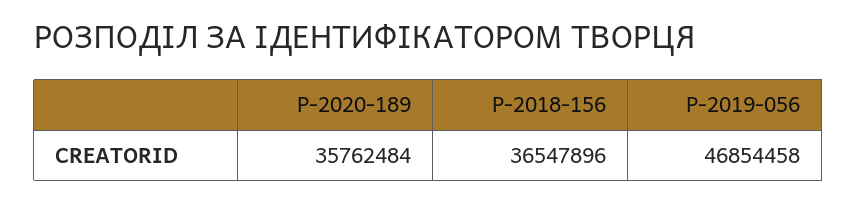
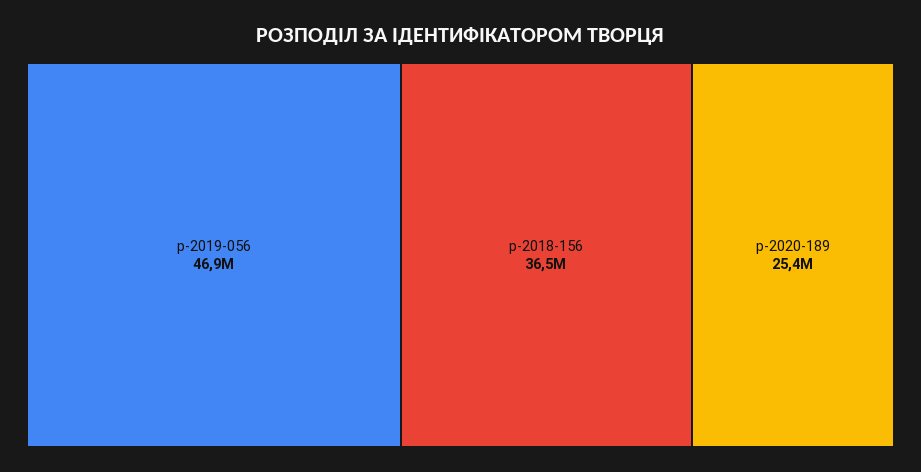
P-2020-189: 35762484 -> 25400000

